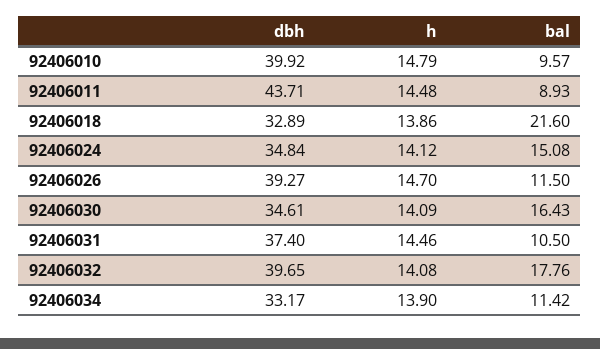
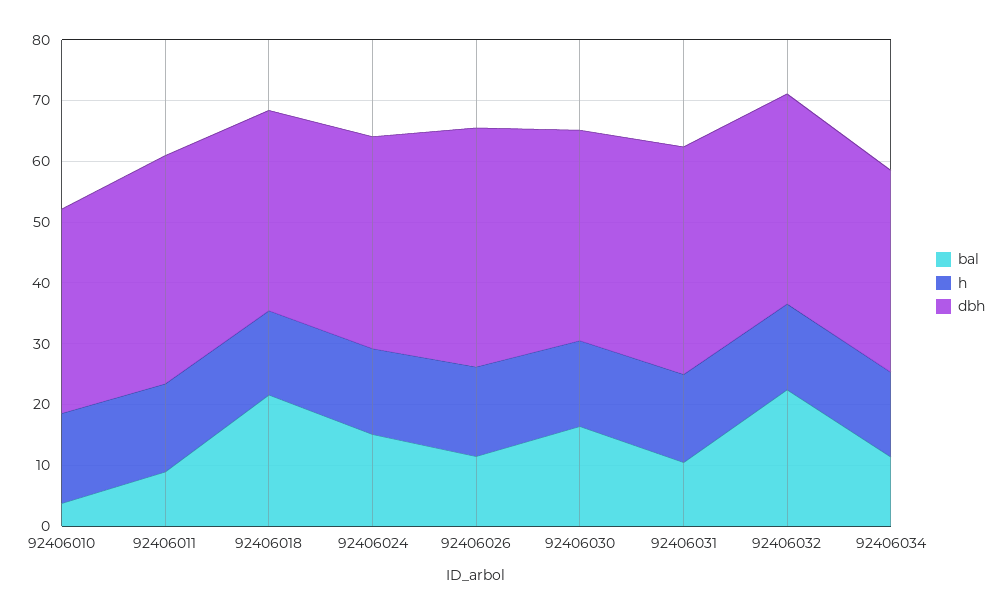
dbh, 92406010: 39.92 -> 34
bal, 92406010: 9.57 -> 4
dbh, 92406011: 43.71 -> 38
dbh, 92406032: 39.65 -> 34
bal, 92406032: 17.76 -> 22

